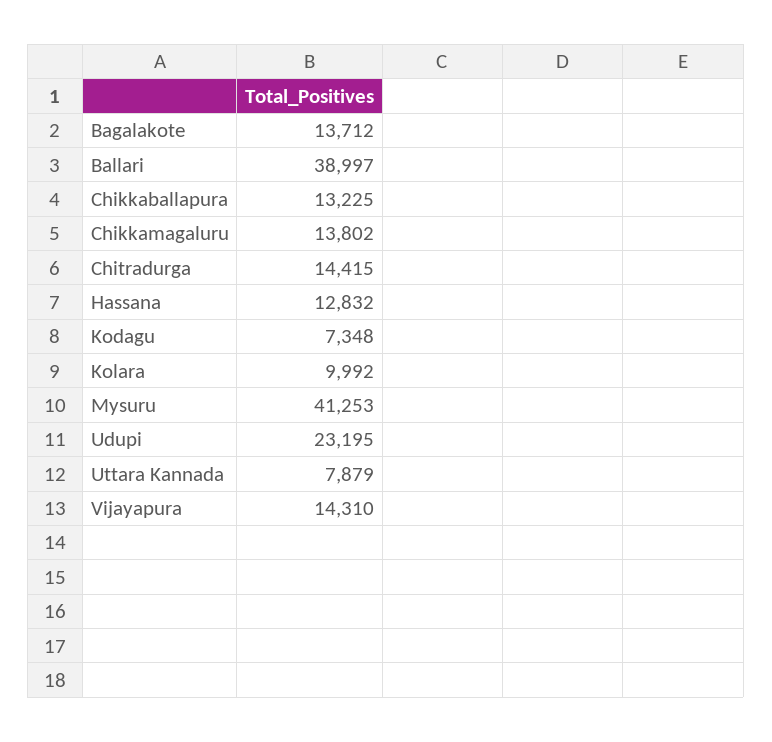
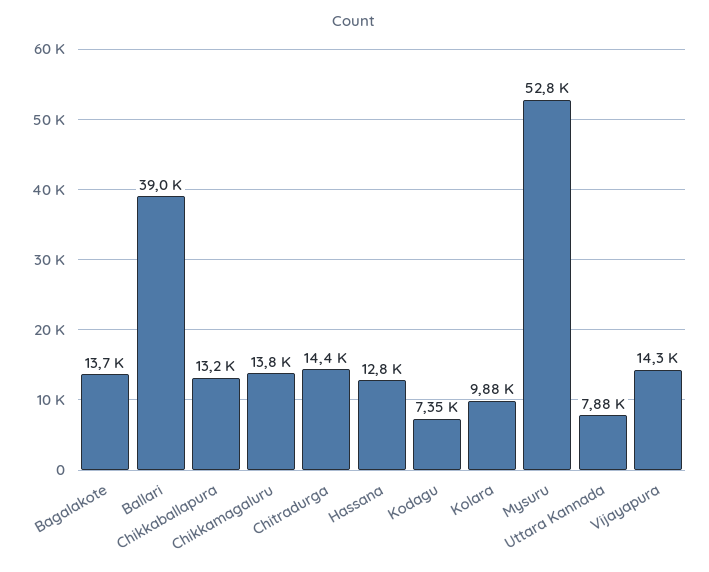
Kolara: 9992 -> 9880
Mysuru: 41253 -> 52800
Udupi: 23195 -> none

